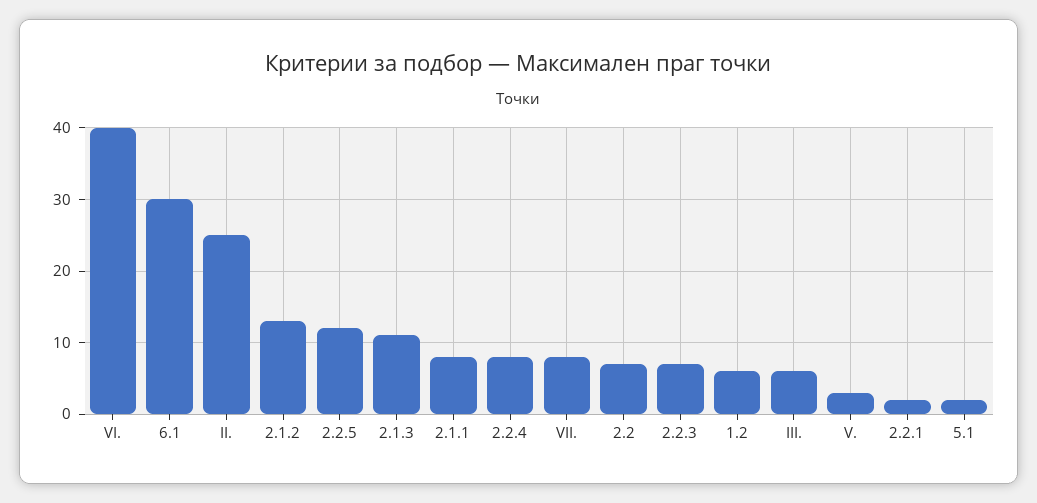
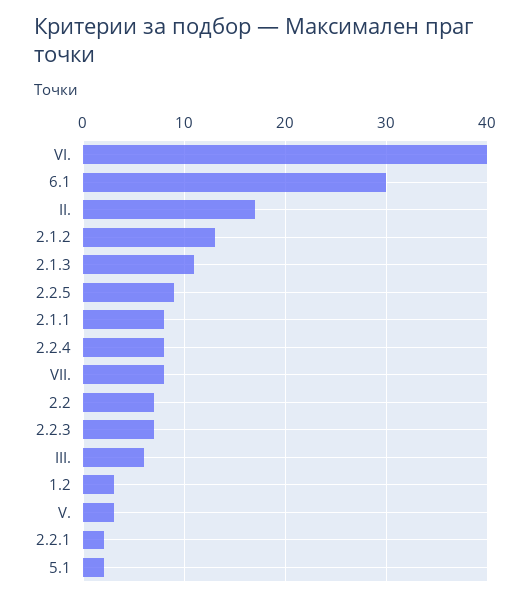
II.: 25 -> 17
2.2.5: 12 -> 9
1.2: 6 -> 3

